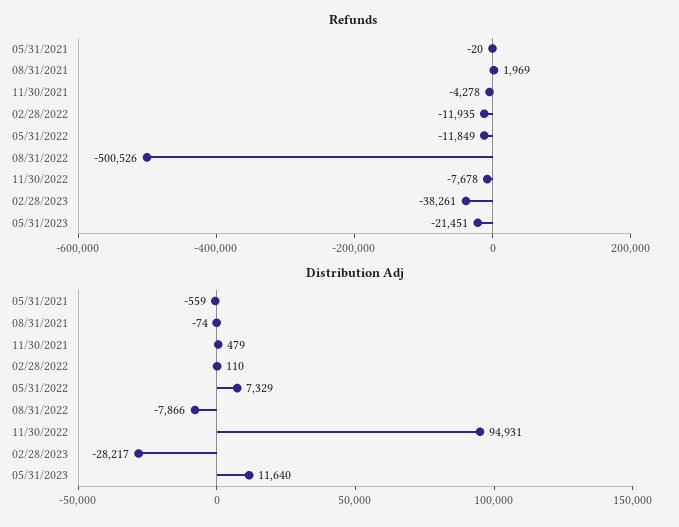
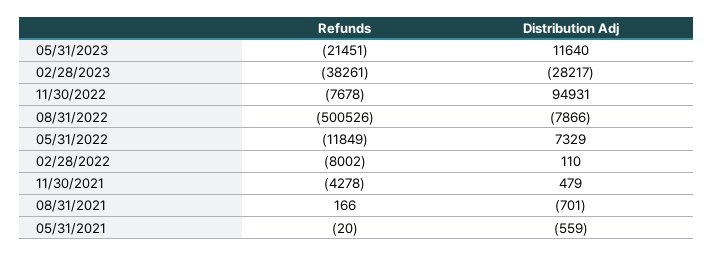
Refunds, 08/31/2021: 1969 -> 166
Refunds, 02/28/2022: -11935 -> -8002
Distribution Adj, 08/31/2021: -74 -> -701

